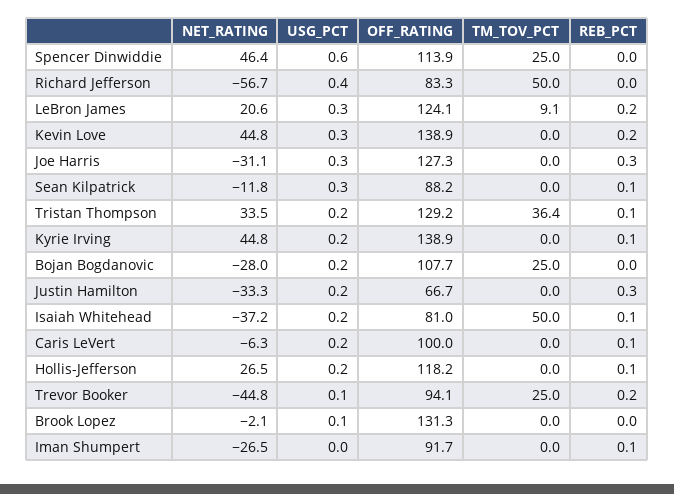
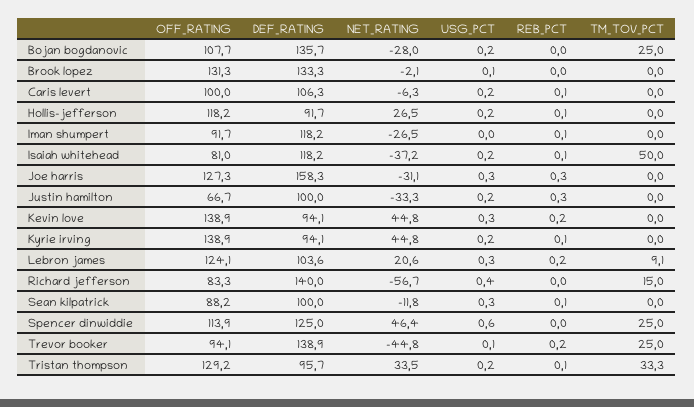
TM_TOV_PCT, Richard Jefferson: 50 -> 15
TM_TOV_PCT, Tristan Thompson: 36.4 -> 33.3
DEF_RATING, Bojan Bogdanovic: none -> 135.7
DEF_RATING, Brook Lopez: none -> 133.3
DEF_RATING, Caris LeVert: none -> 106.3
DEF_RATING, Hollis-Jefferson: none -> 91.7
DEF_RATING, Iman Shumpert: none -> 118.2
DEF_RATING, Isaiah Whitehead: none -> 118.2
DEF_RATING, Joe Harris: none -> 158.3
DEF_RATING, Justin Hamilton: none -> 100
DEF_RATING, Kevin Love: none -> 94.1
DEF_RATING, Kyrie Irving: none -> 94.1
DEF_RATING, LeBron James: none -> 103.6
DEF_RATING, Richard Jefferson: none -> 140
DEF_RATING, Sean Kilpatrick: none -> 100
DEF_RATING, Spencer Dinwiddie: none -> 125
DEF_RATING, Trevor Booker: none -> 138.9
DEF_RATING, Tristan Thompson: none -> 95.7

